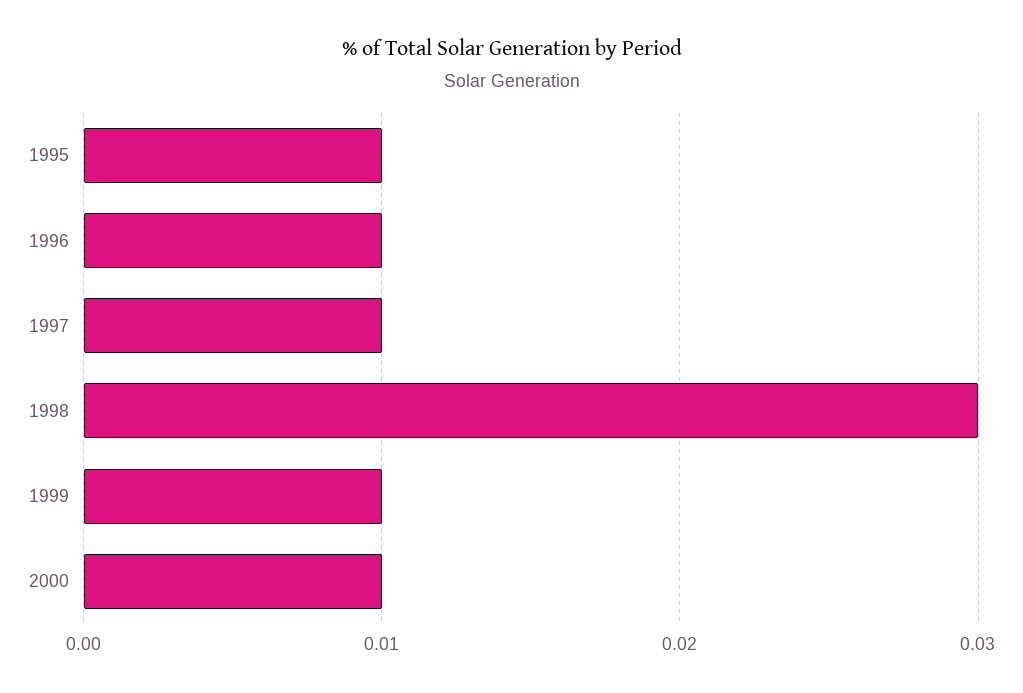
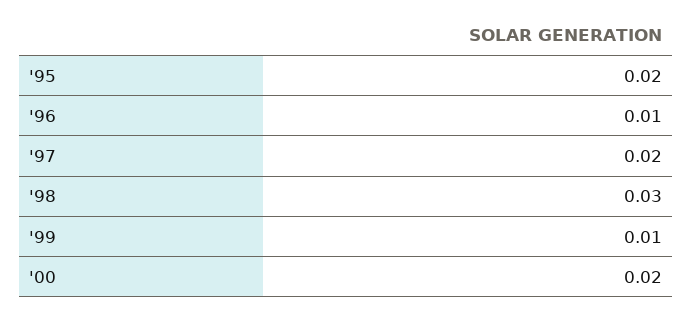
1995: 0.01 -> 0.02
1997: 0.01 -> 0.02
2000: 0.01 -> 0.02

